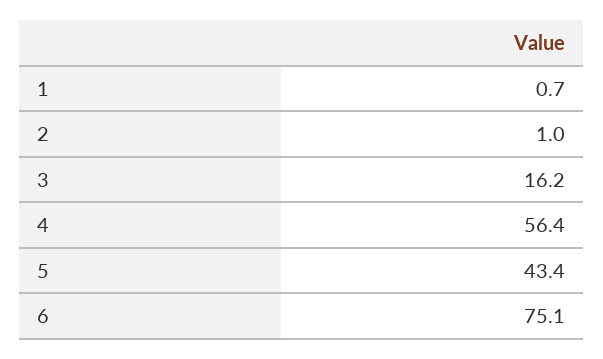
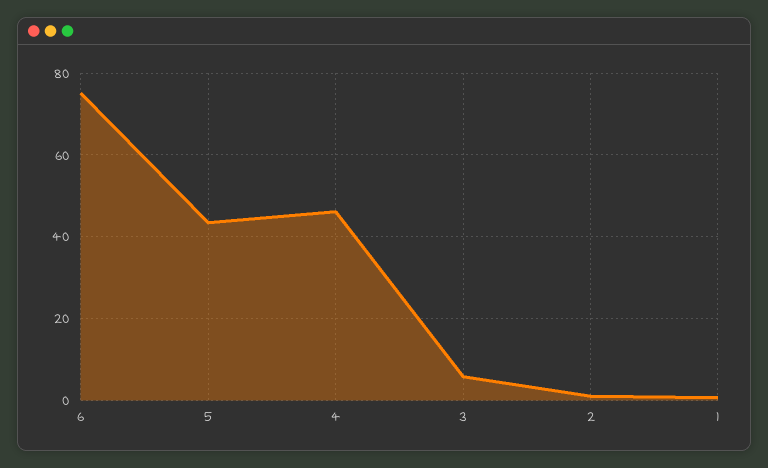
3: 16.2 -> 6
4: 56.4 -> 46

